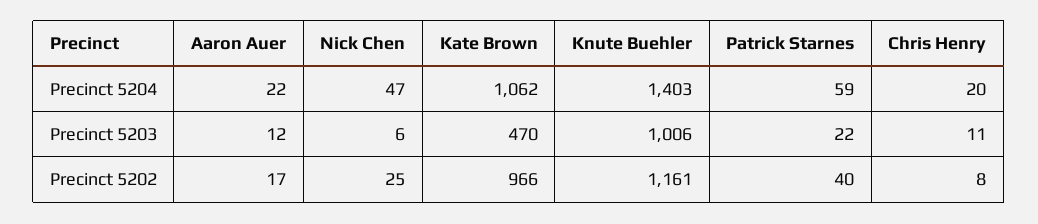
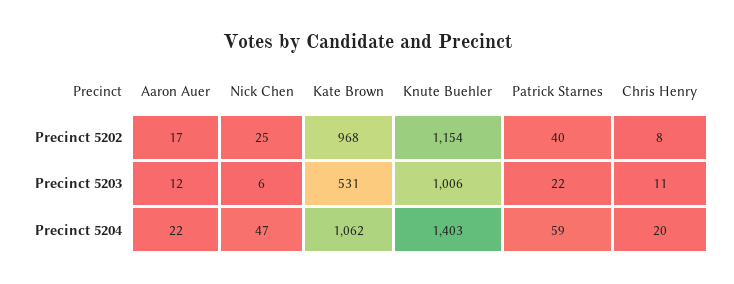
Kate Brown, Precinct 5203: 470 -> 531
Kate Brown, Precinct 5202: 966 -> 968
Knute Buehler, Precinct 5202: 1161 -> 1154

